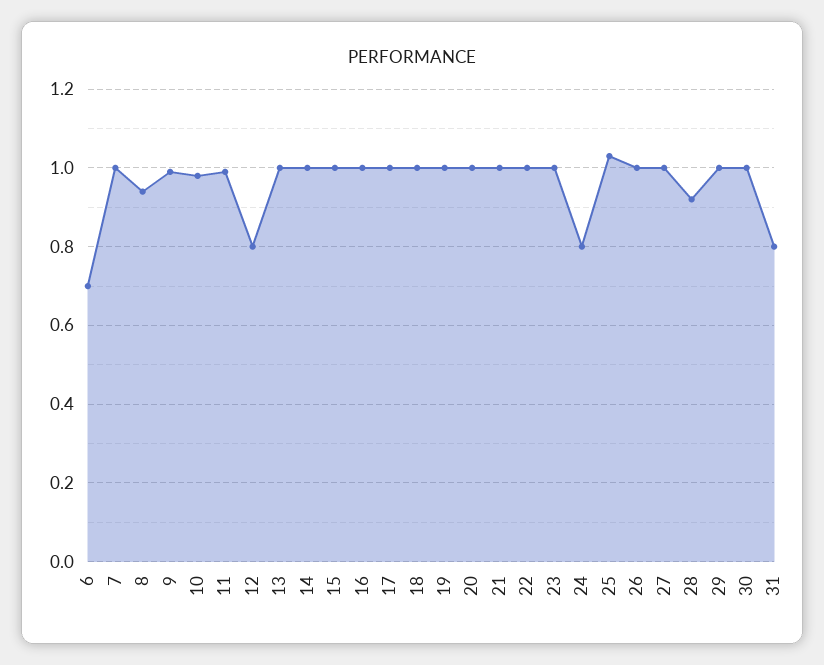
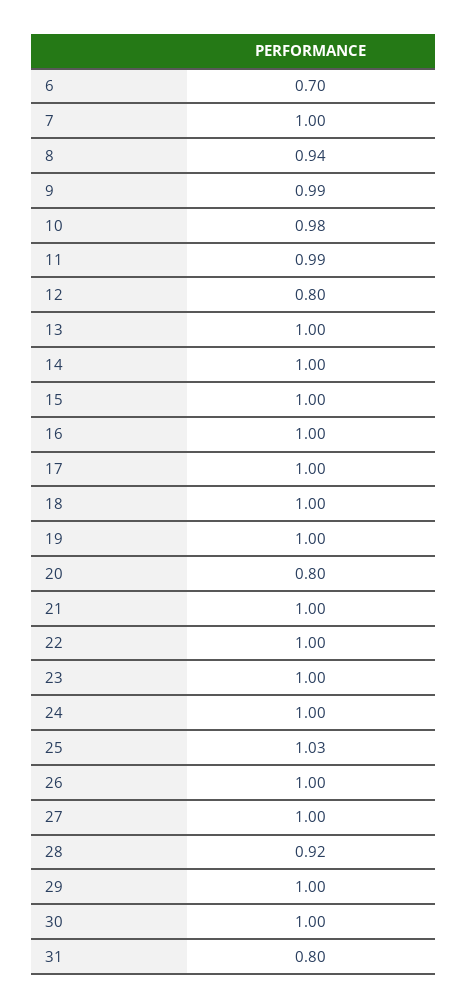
20: 1 -> 0.8
24: 0.8 -> 1

